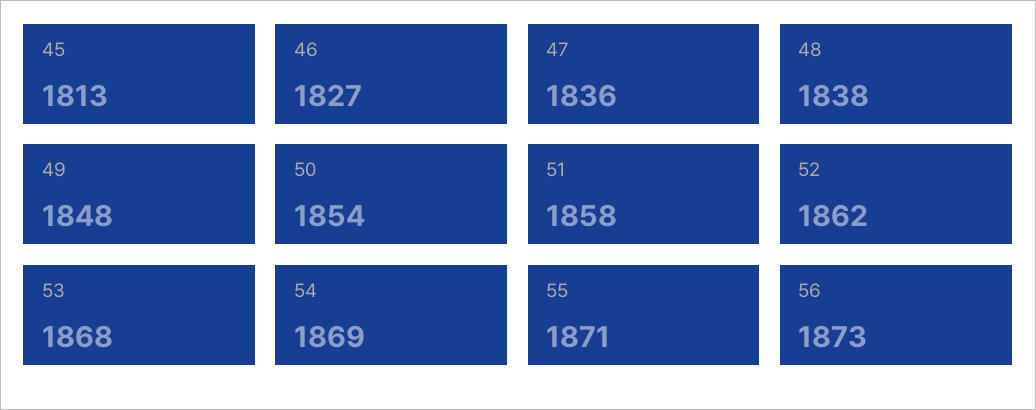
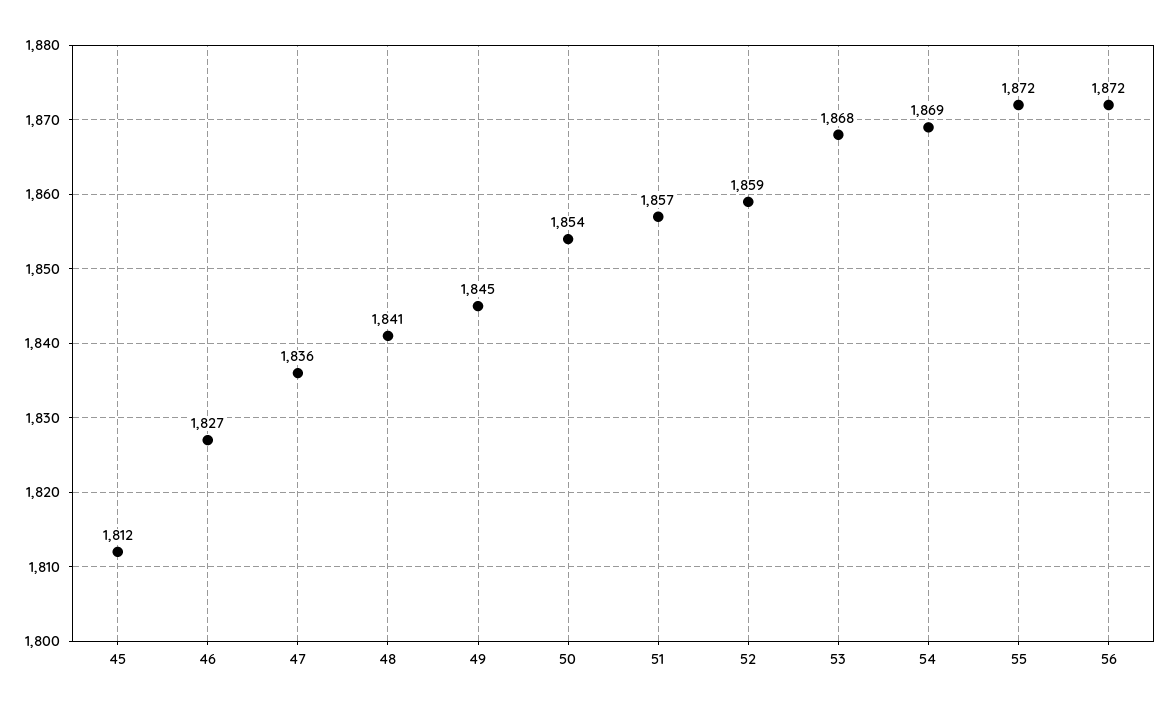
45: 1813 -> 1812
48: 1838 -> 1841
49: 1848 -> 1845
51: 1858 -> 1857
52: 1862 -> 1859
55: 1871 -> 1872
56: 1873 -> 1872

